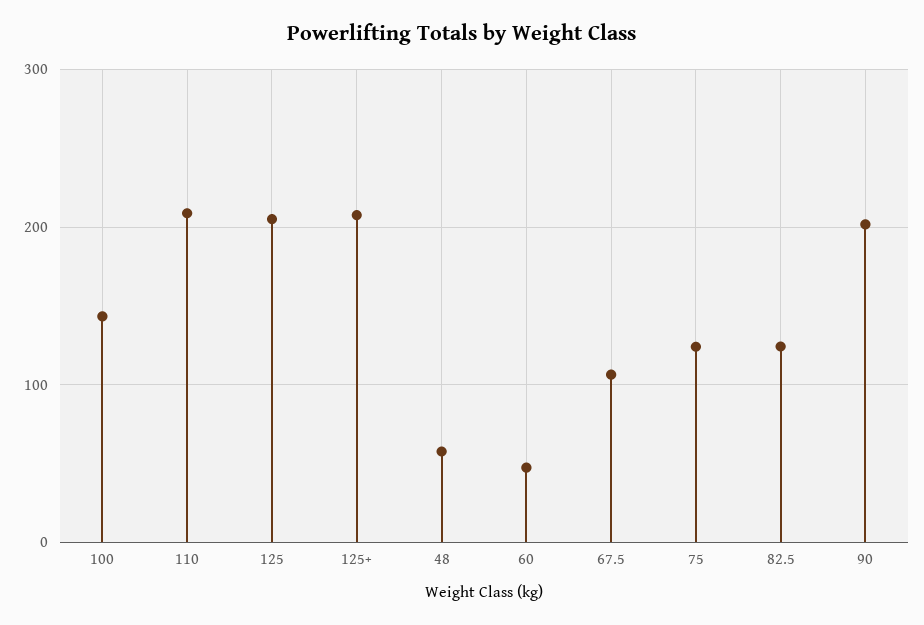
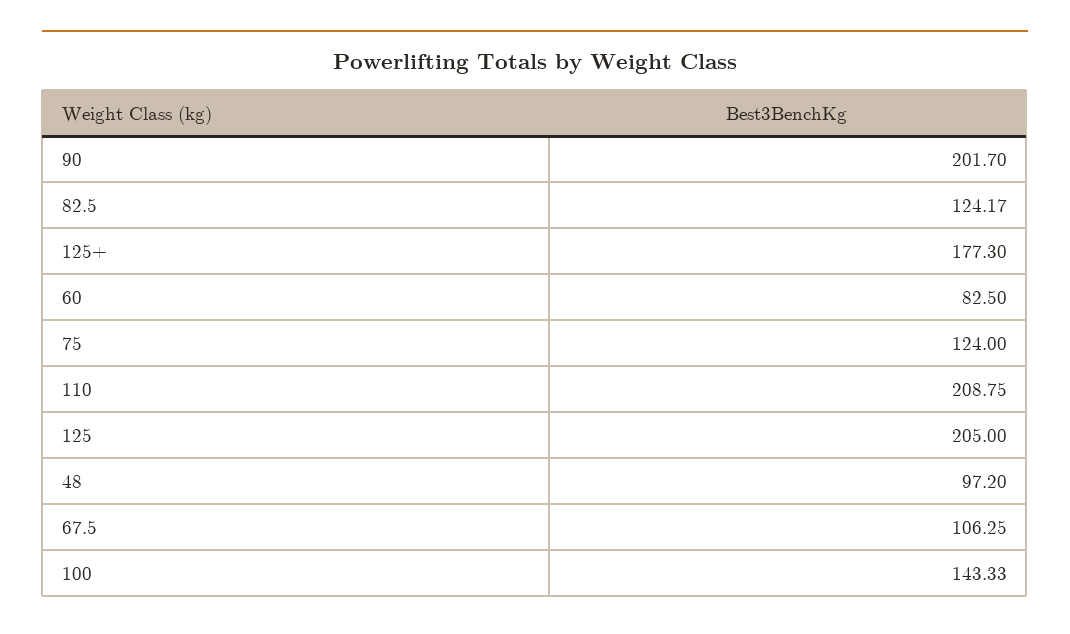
125+: 210 -> 177.3
48: 60 -> 97.2
60: 50 -> 82.5

